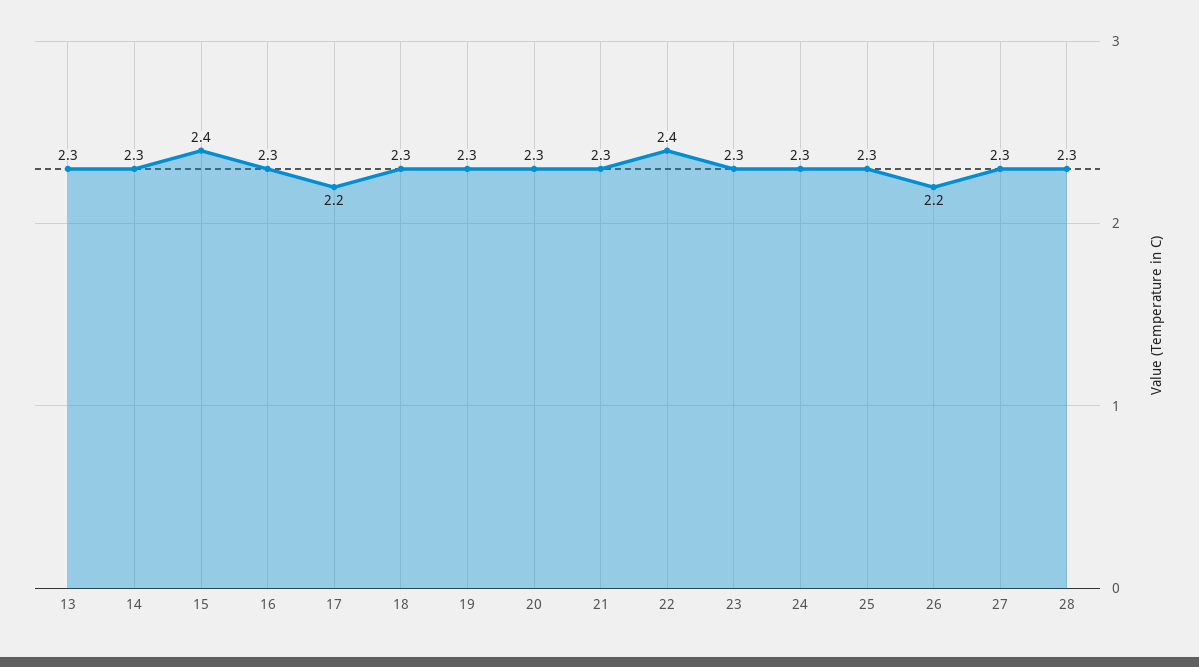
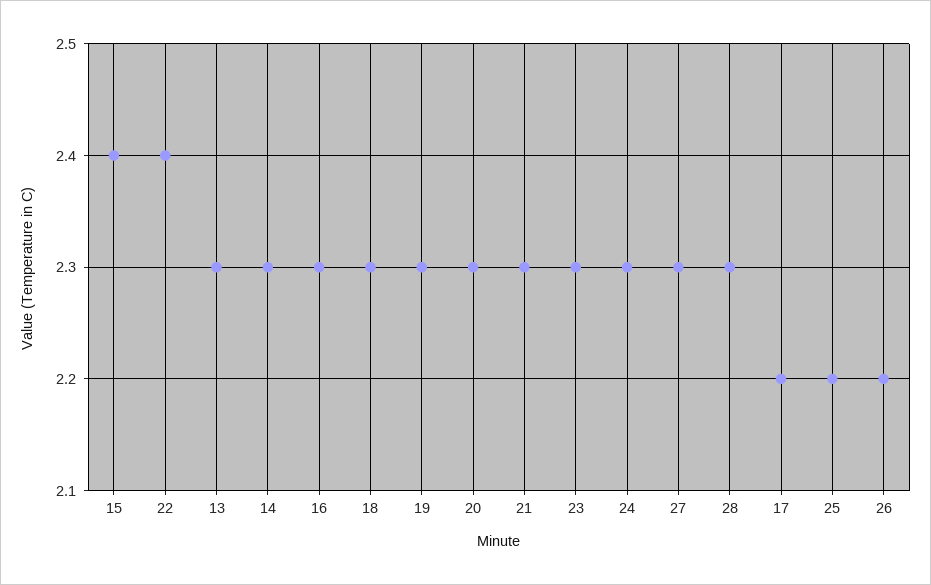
25: 2.3 -> 2.2

